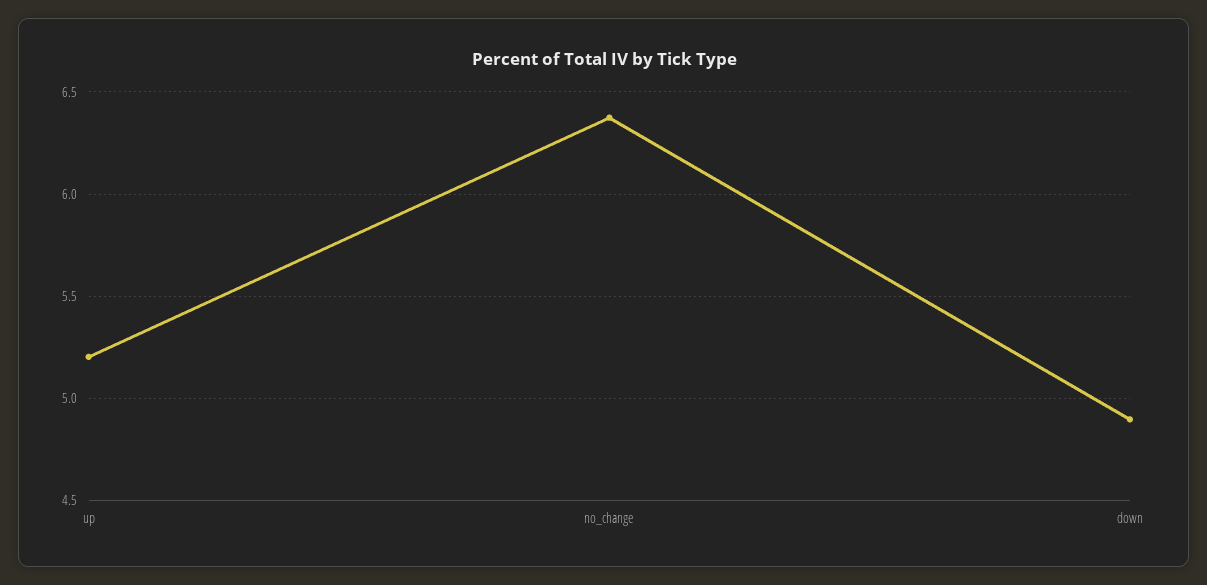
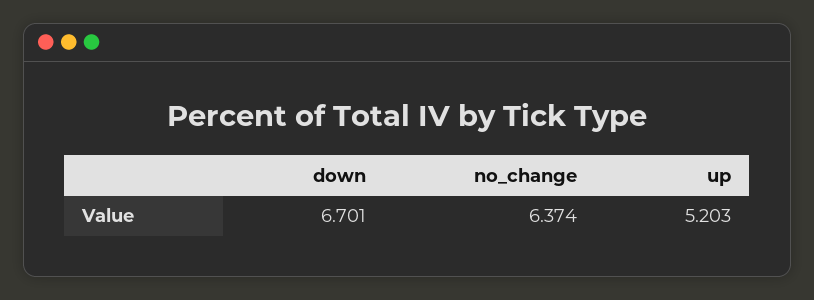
down: 4.9 -> 6.701

